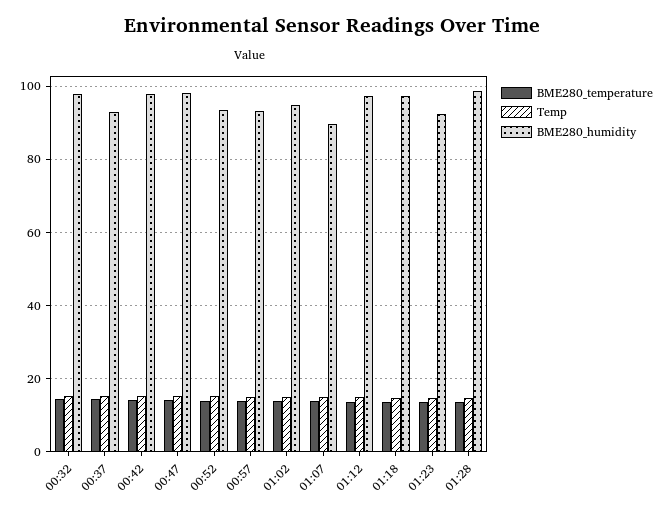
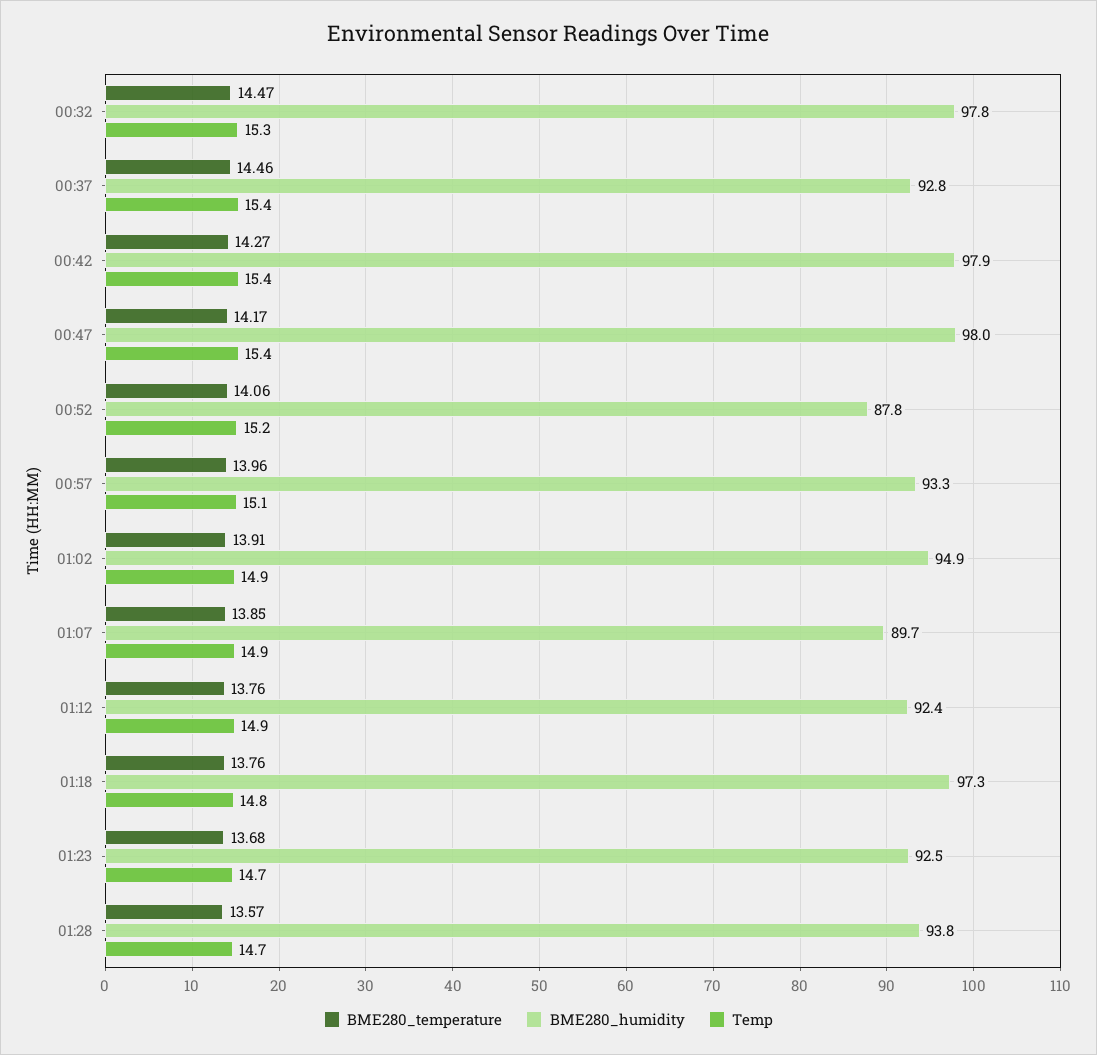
BME280_humidity, 00:52: 94 -> 87.8
BME280_humidity, 01:12: 98 -> 92.4
BME280_humidity, 01:28: 98 -> 93.8

